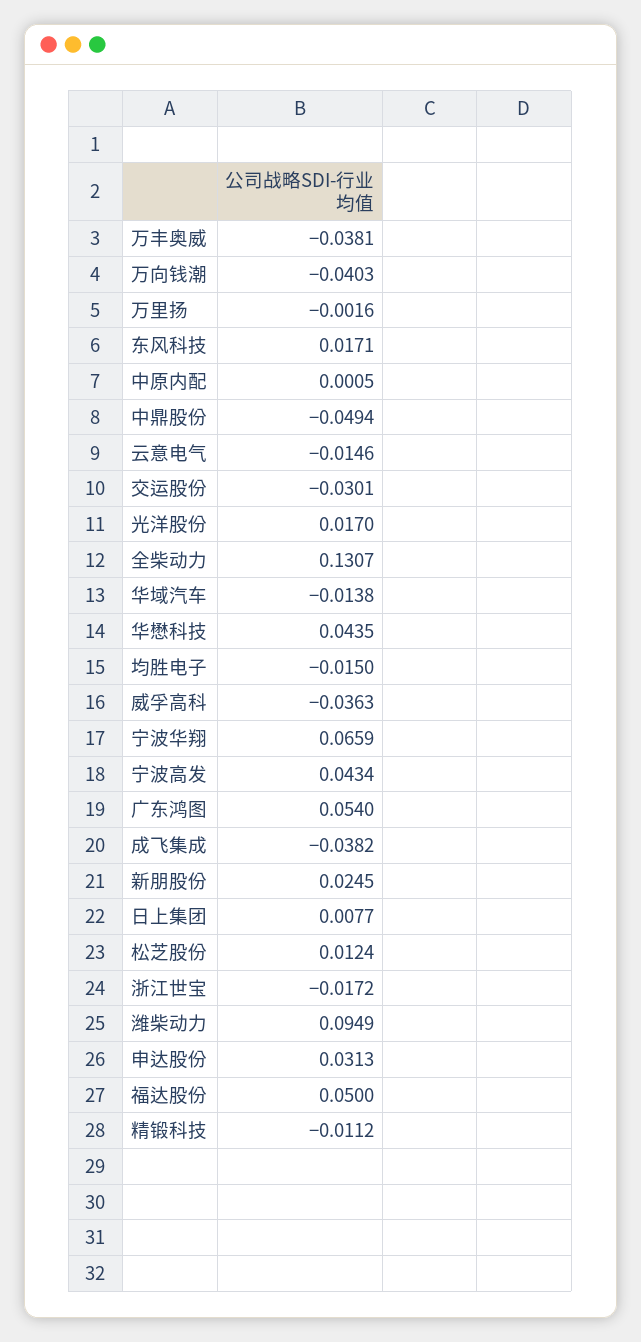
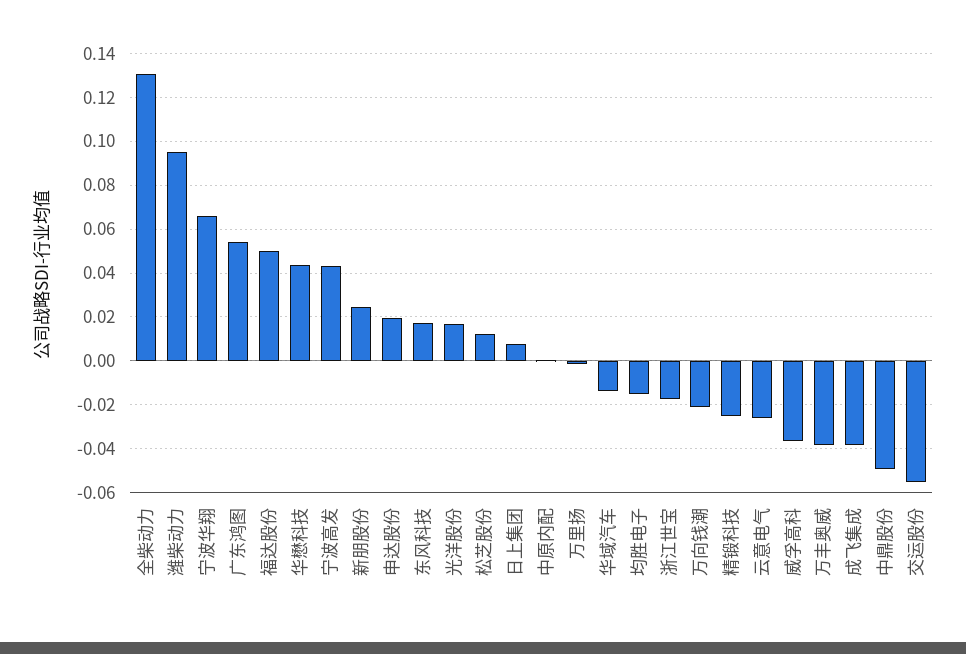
万向钱潮: -0.0403 -> -0.02
云意电气: -0.0146 -> -0.025
交运股份: -0.0301 -> -0.055
申达股份: 0.0313 -> 0.02
精锻科技: -0.0112 -> -0.025

